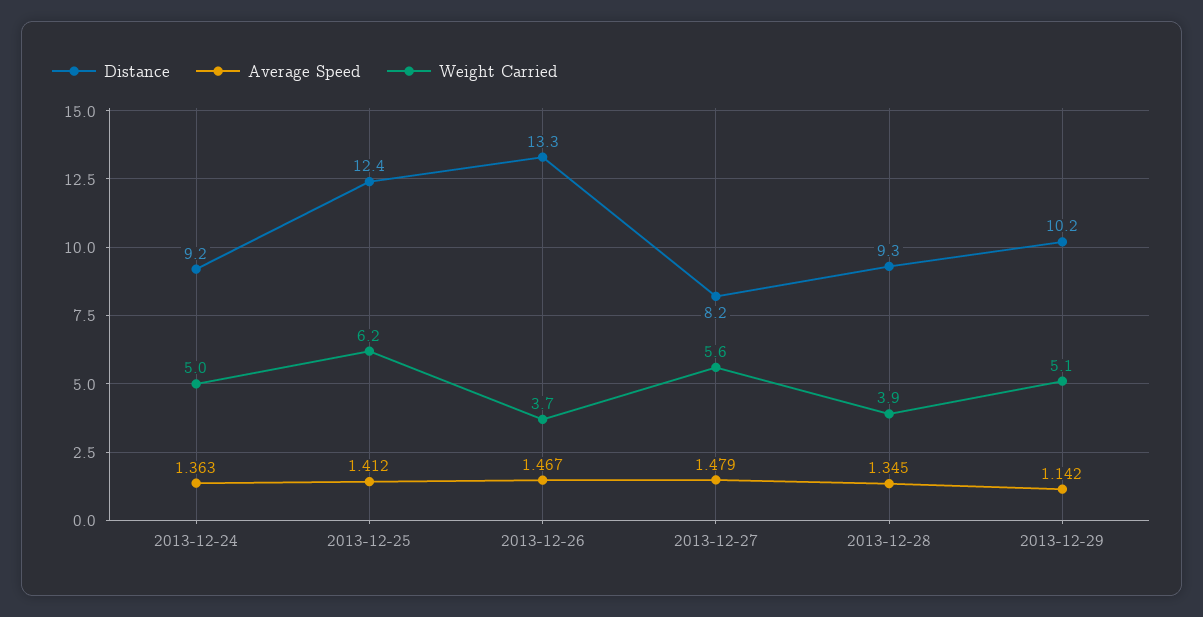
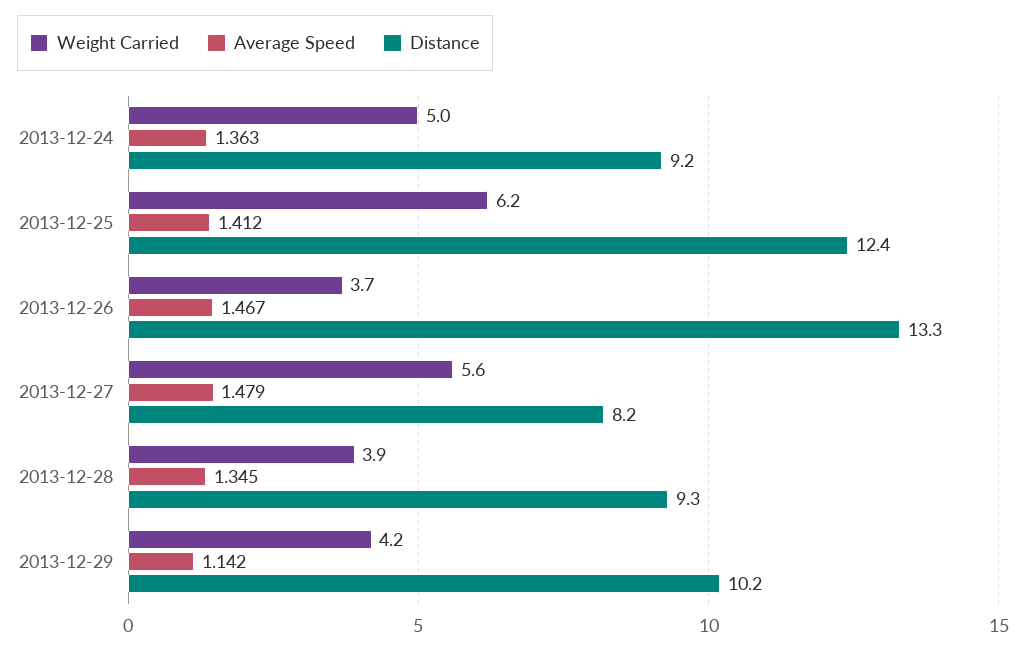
Weight Carried, 2013-12-29: 5.1 -> 4.2

